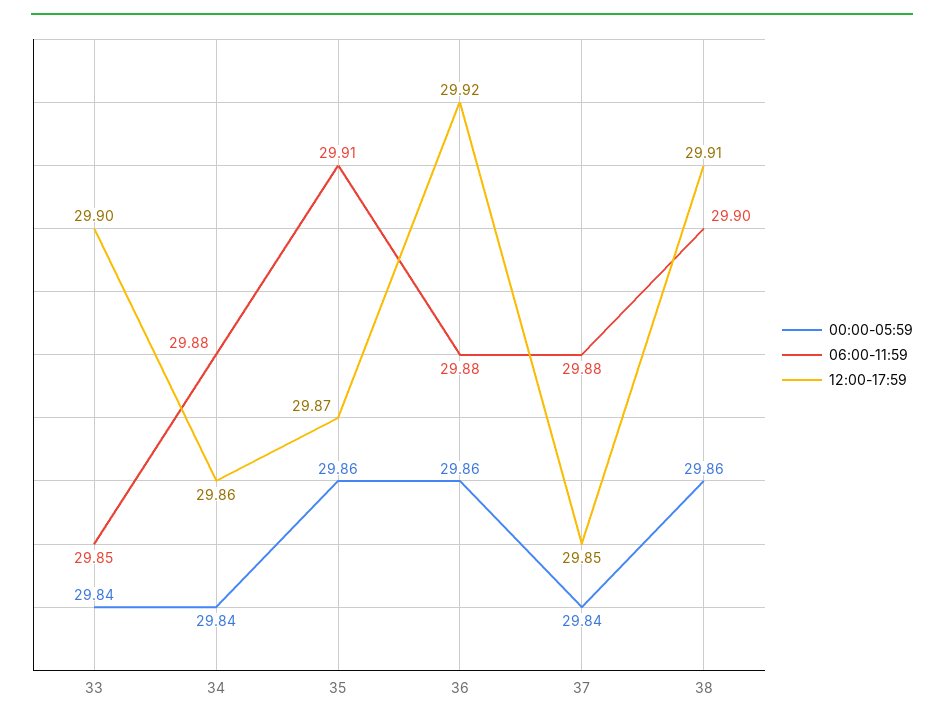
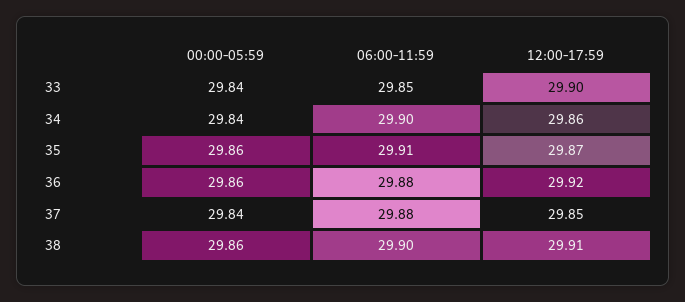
06:00-11:59, 34: 29.88 -> 29.9

